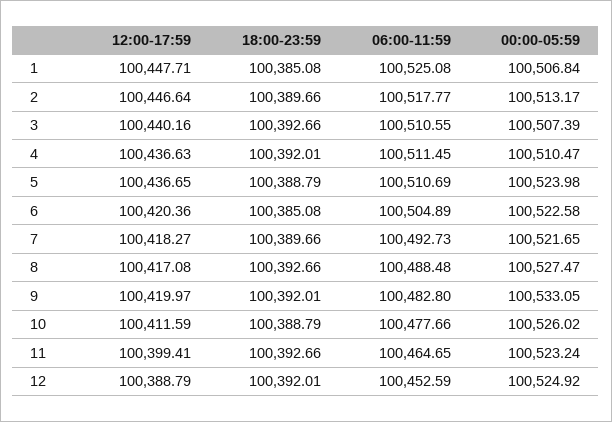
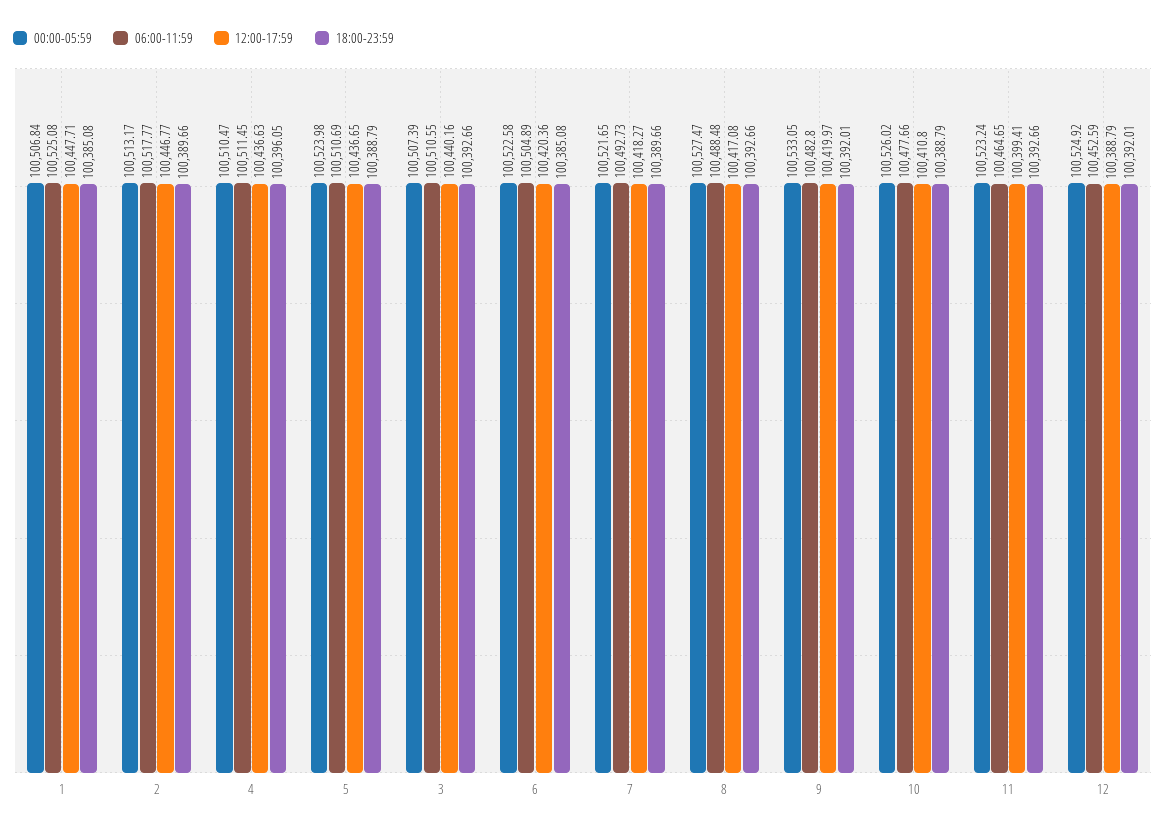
12:00-17:59, 2: 100446.64 -> 100446.77
18:00-23:59, 4: 100392.01 -> 100396.05
12:00-17:59, 10: 100411.59 -> 100410.8

